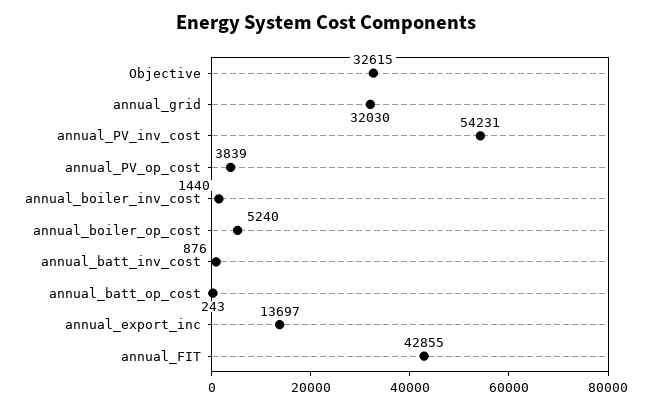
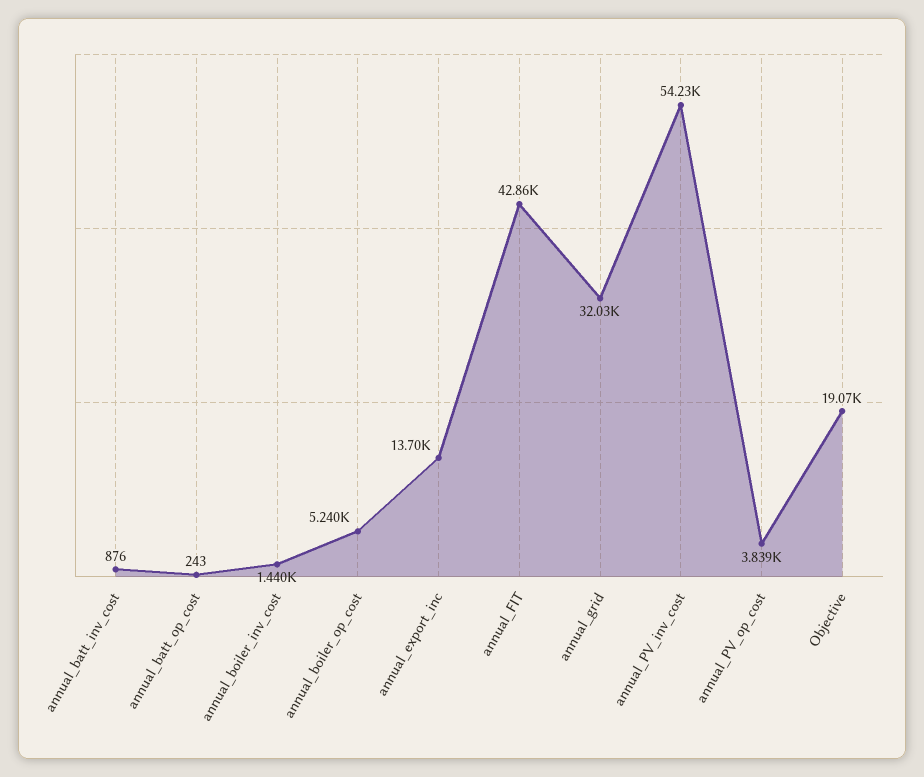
Objective: 32615 -> 19070

